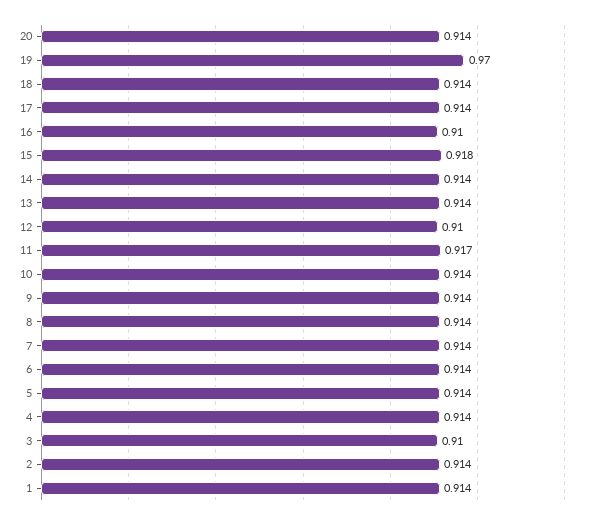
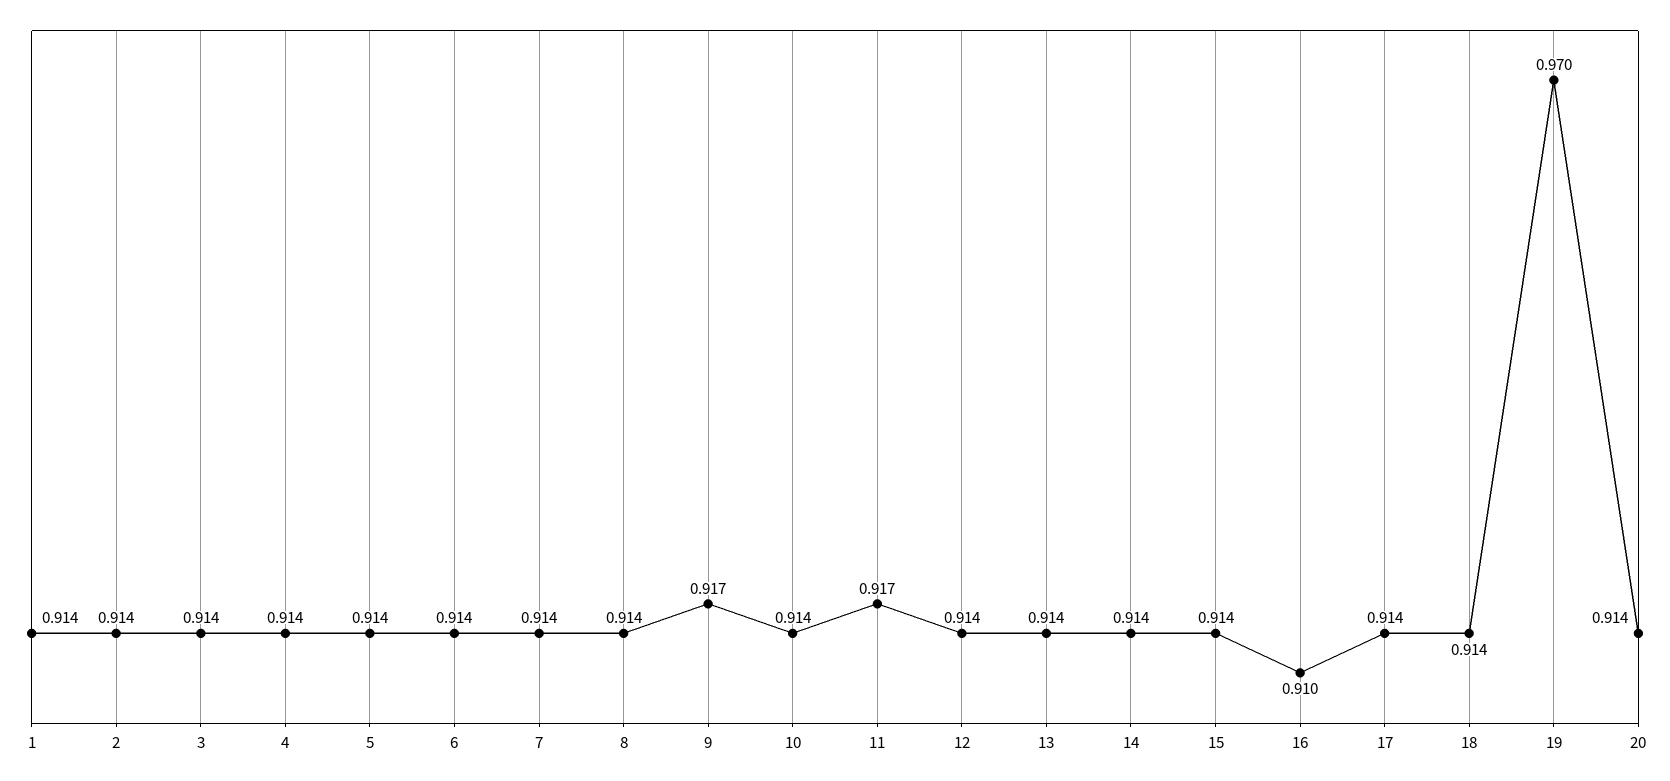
15: 0.918 -> 0.914
12: 0.91 -> 0.914
9: 0.914 -> 0.917
3: 0.91 -> 0.914

